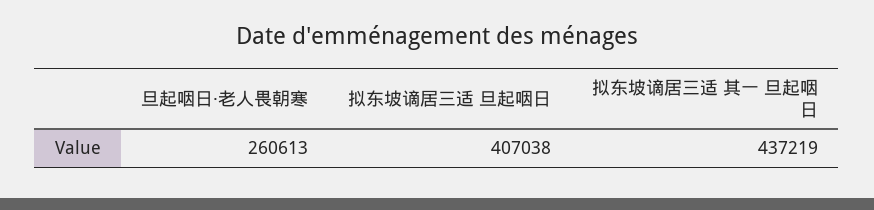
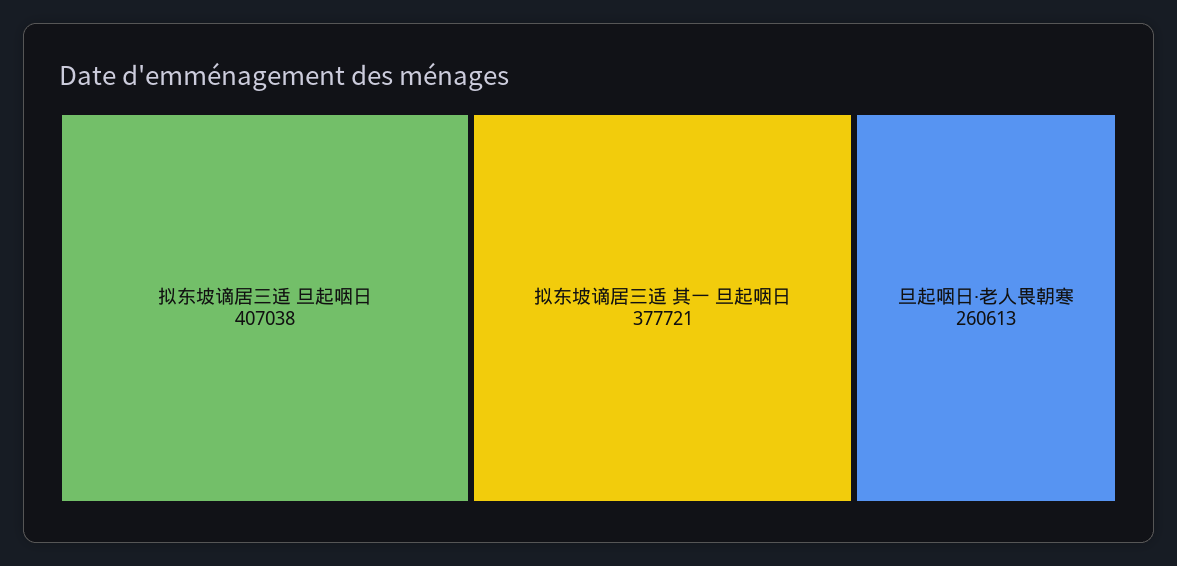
拟东坡谪居三适 其一 旦起咽日: 437219 -> 377721

